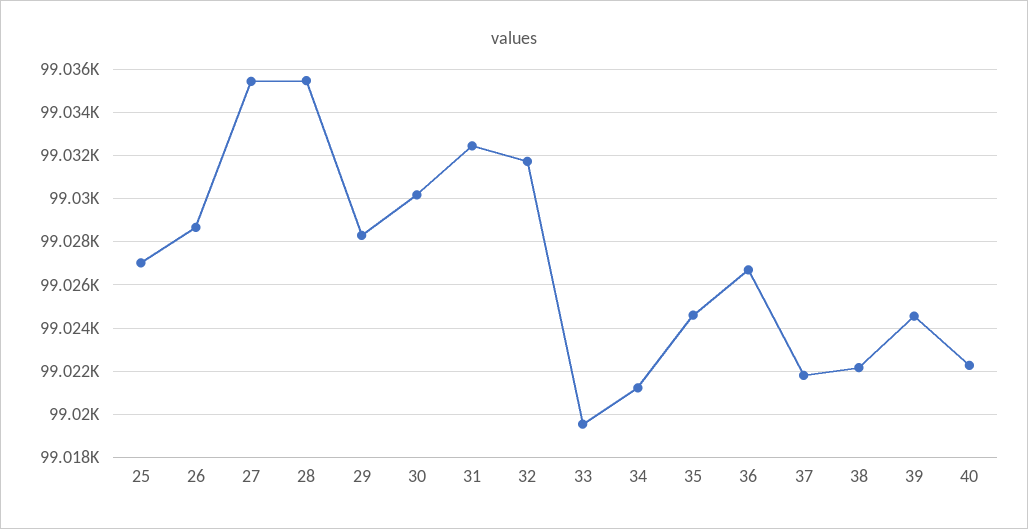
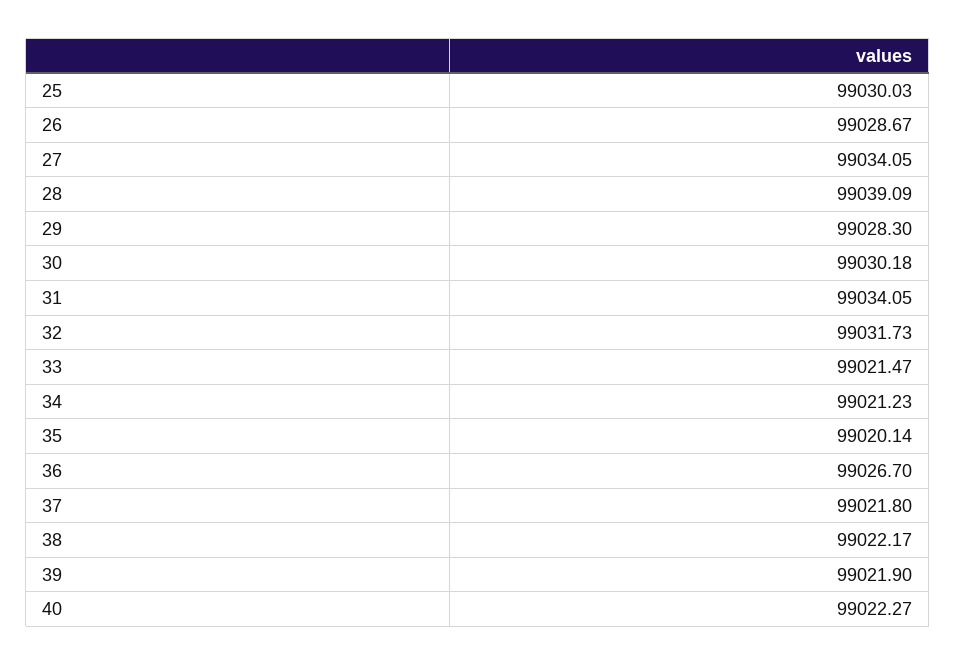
25: 99027 -> 99030.03
27: 99035.5 -> 99034.05
28: 99035.5 -> 99039.09
31: 99032.5 -> 99034.05
33: 99019.5 -> 99021.47
35: 99024.5 -> 99020.14
39: 99024.5 -> 99021.9

